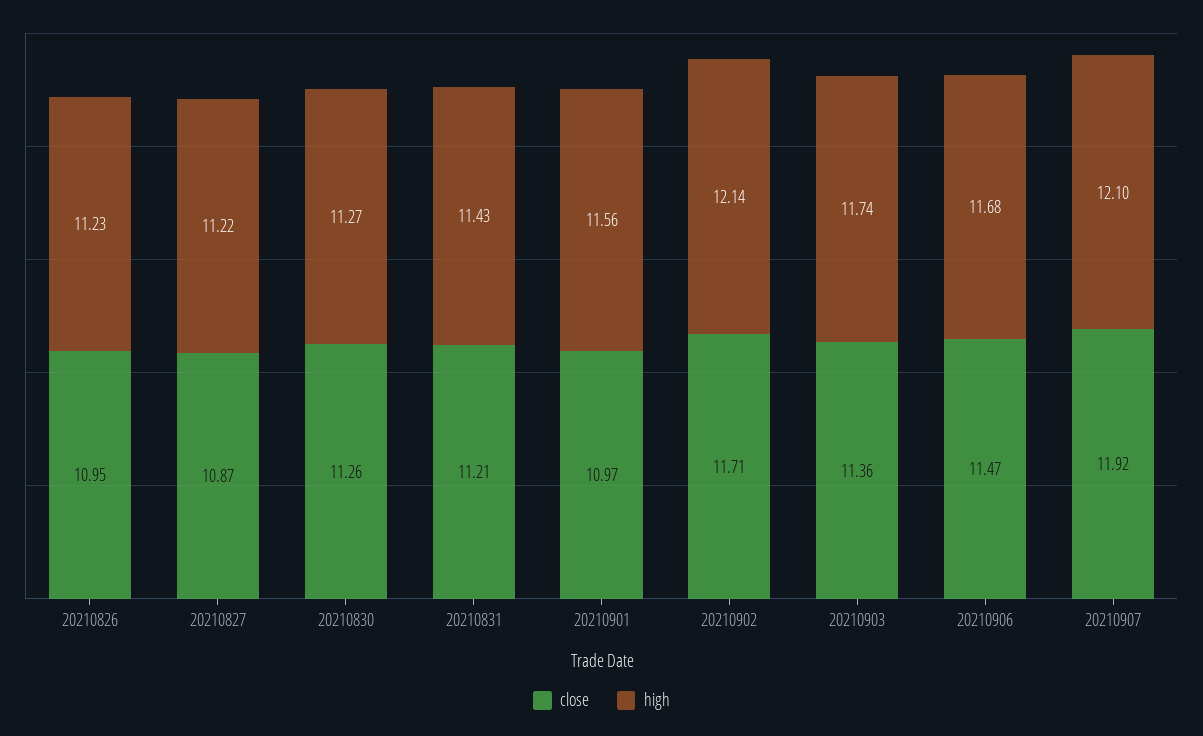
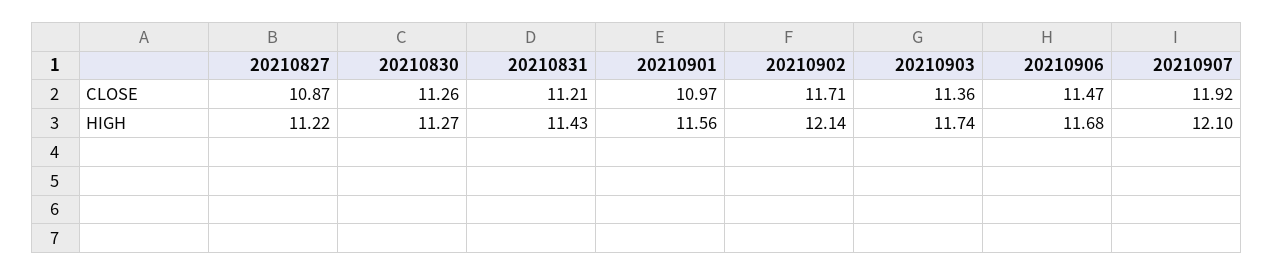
close, 20210826: 10.95 -> none
high, 20210826: 11.23 -> none

